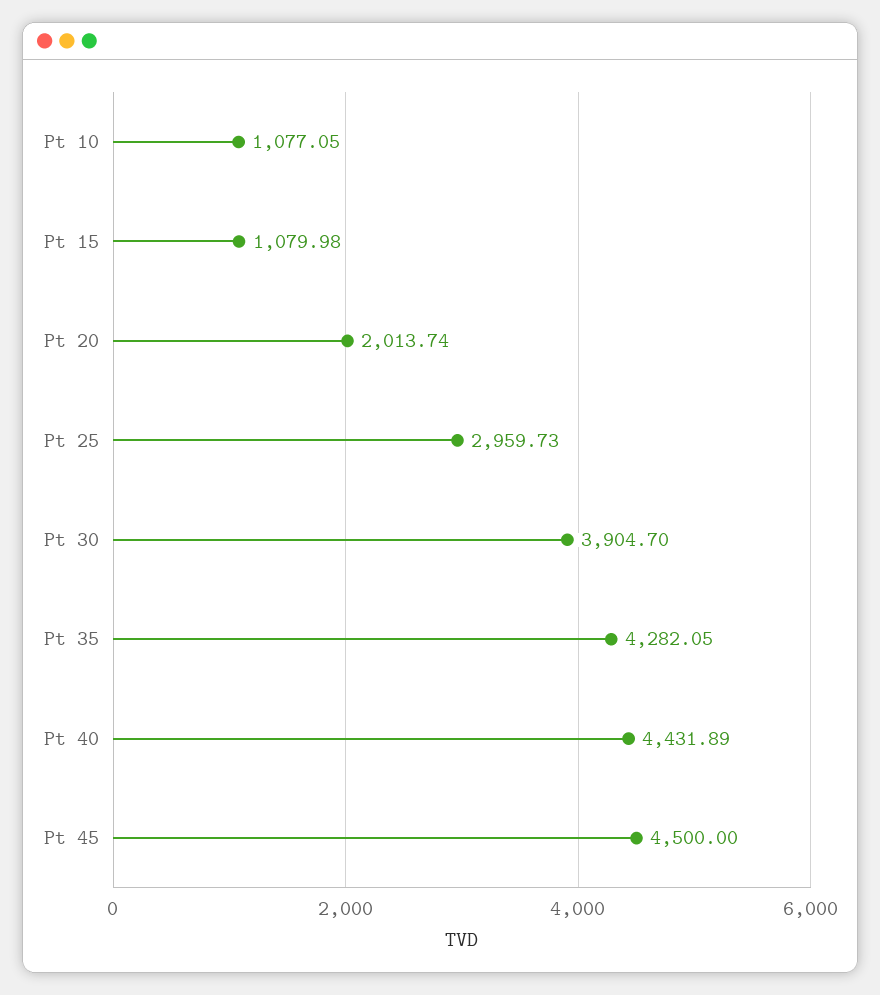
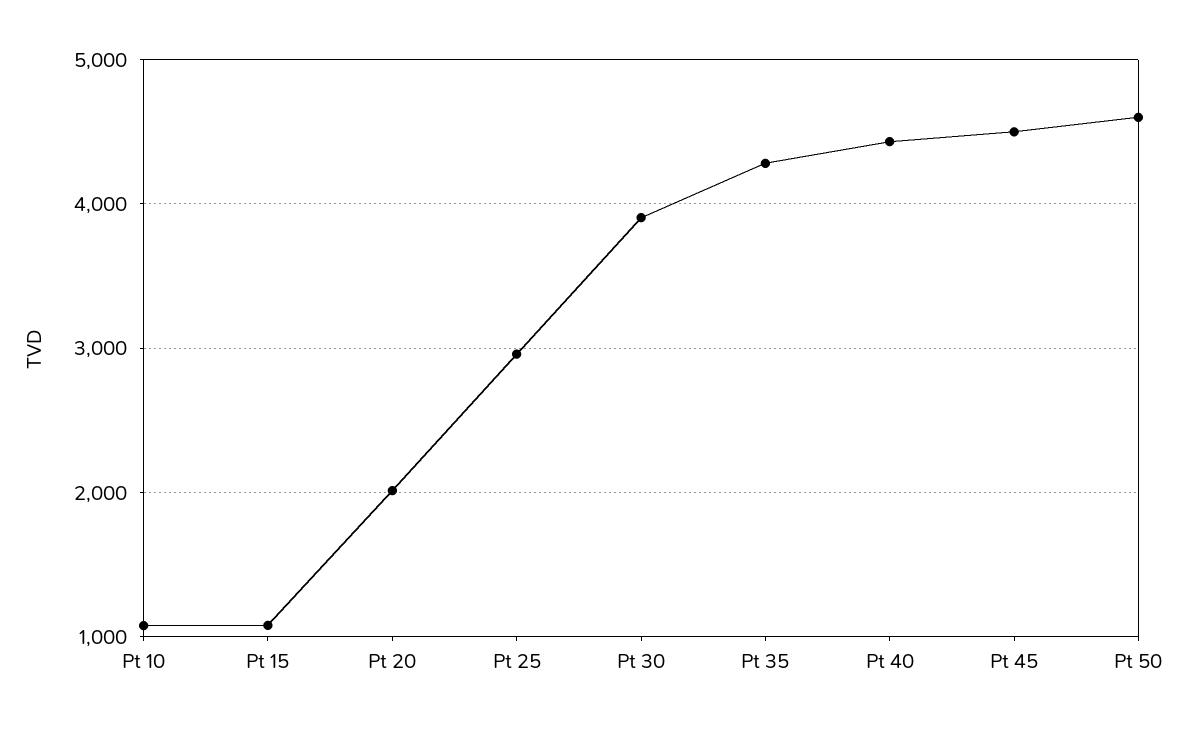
Pt 50: none -> 4600

